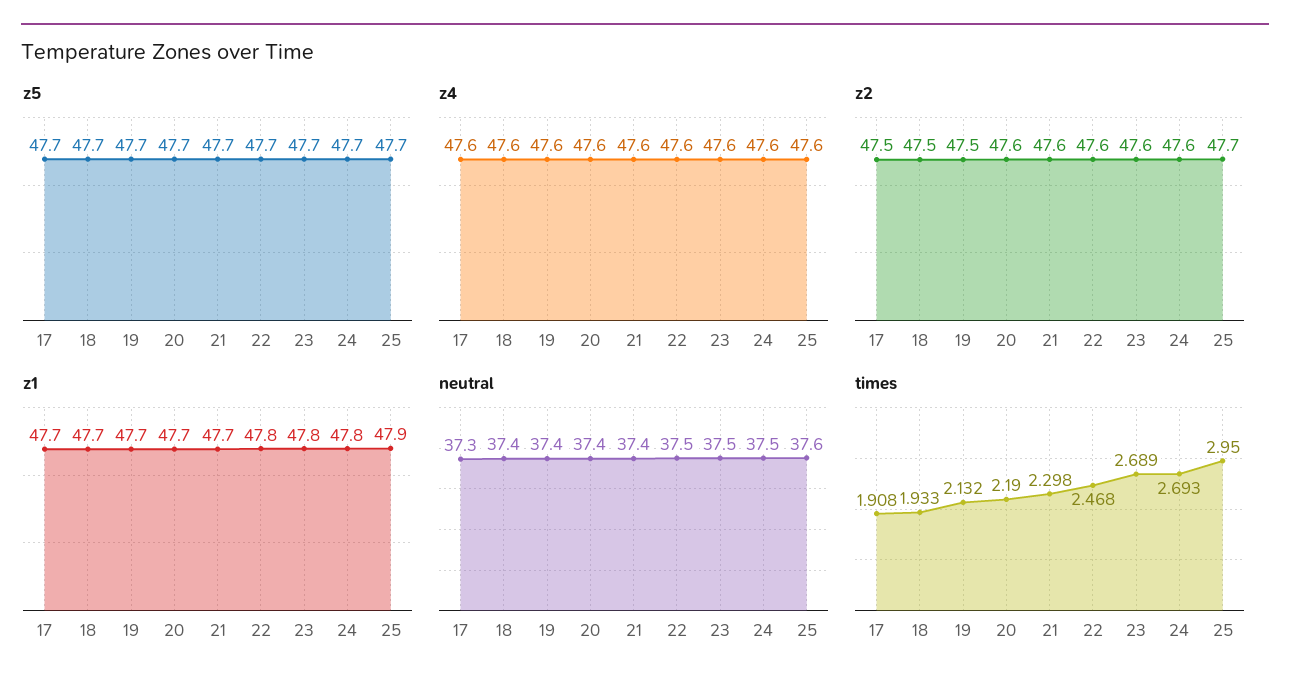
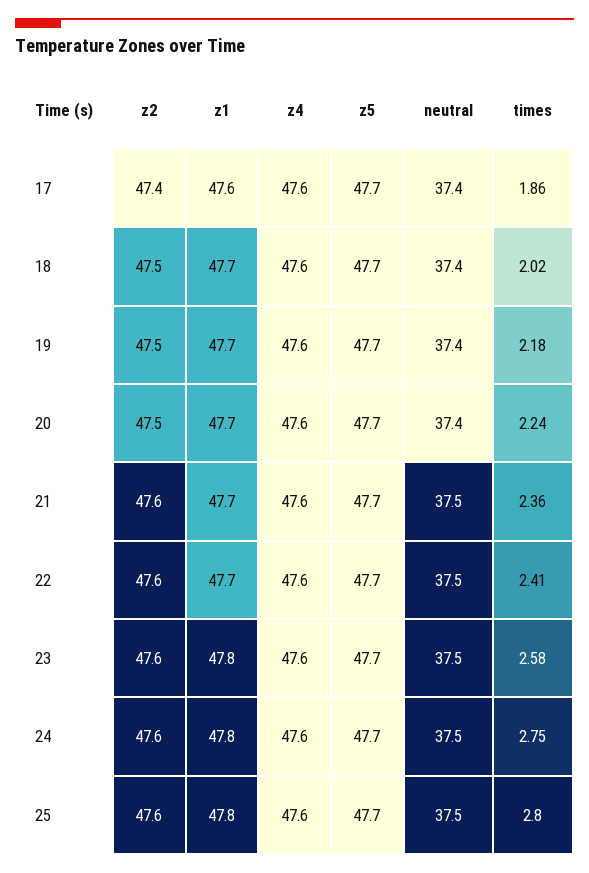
z2, 17: 47.5 -> 47.4
z2, 20: 47.6 -> 47.5
z2, 25: 47.7 -> 47.6
z1, 17: 47.7 -> 47.6
z1, 22: 47.8 -> 47.7
z1, 25: 47.9 -> 47.8
neutral, 17: 37.3 -> 37.4
neutral, 21: 37.4 -> 37.5
neutral, 25: 37.6 -> 37.5
times, 17: 1.908 -> 1.86
times, 18: 1.933 -> 2.02
times, 19: 2.132 -> 2.18
times, 20: 2.19 -> 2.24
times, 21: 2.298 -> 2.36
times, 22: 2.468 -> 2.41
times, 23: 2.689 -> 2.58
times, 24: 2.693 -> 2.75
times, 25: 2.95 -> 2.8

